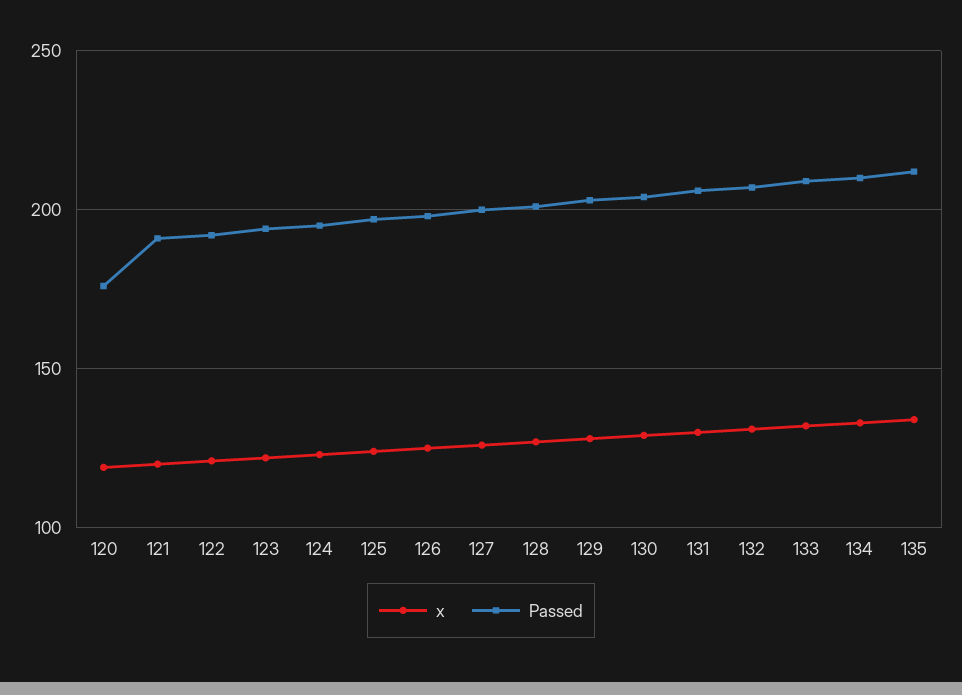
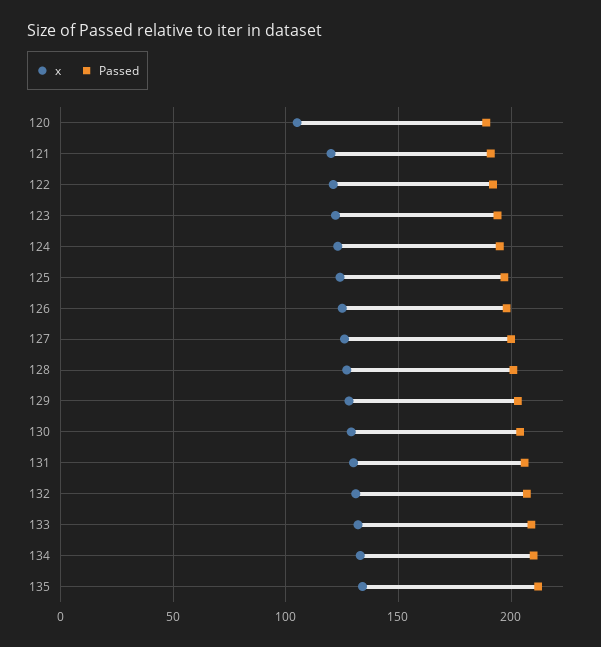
x, 120: 120 -> 105
Passed, 120: 175 -> 190

